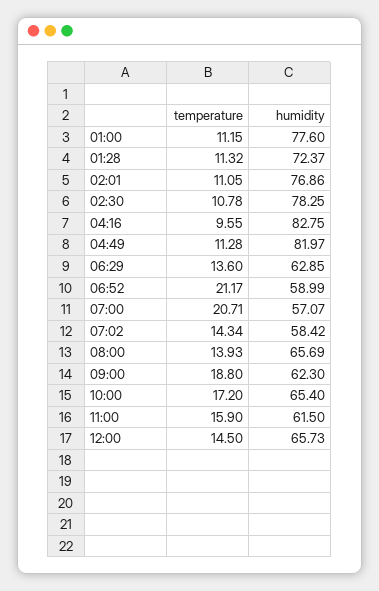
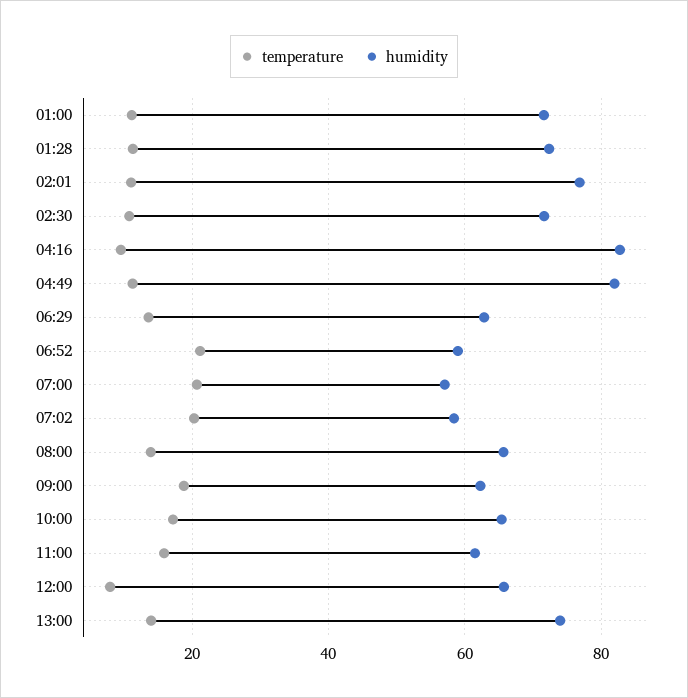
humidity, 01:00: 77.6 -> 72
humidity, 02:30: 78.25 -> 72
temperature, 07:02: 14.34 -> 20
temperature, 12:00: 14.5 -> 8
temperature, 13:00: none -> 14
humidity, 13:00: none -> 74

